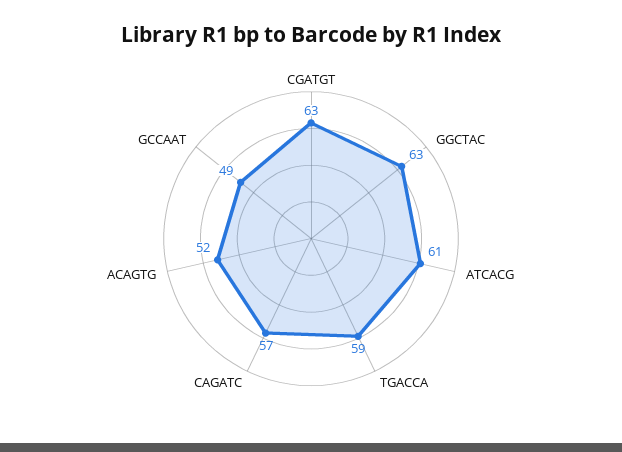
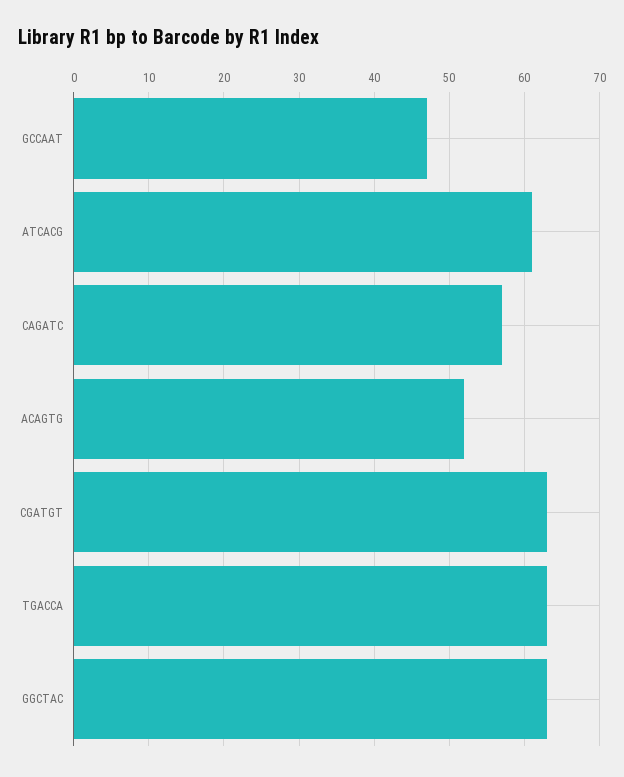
TGACCA: 59 -> 63
GCCAAT: 49 -> 47

